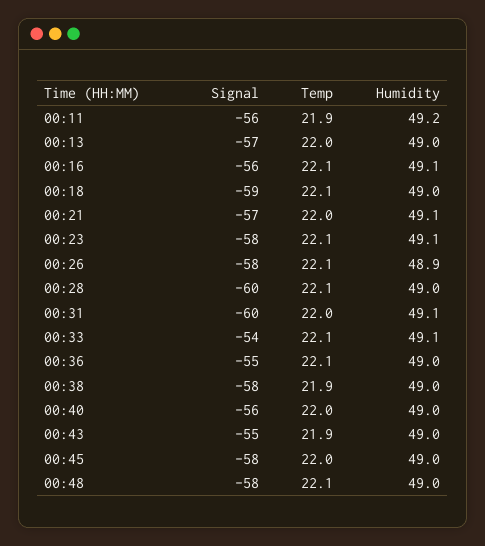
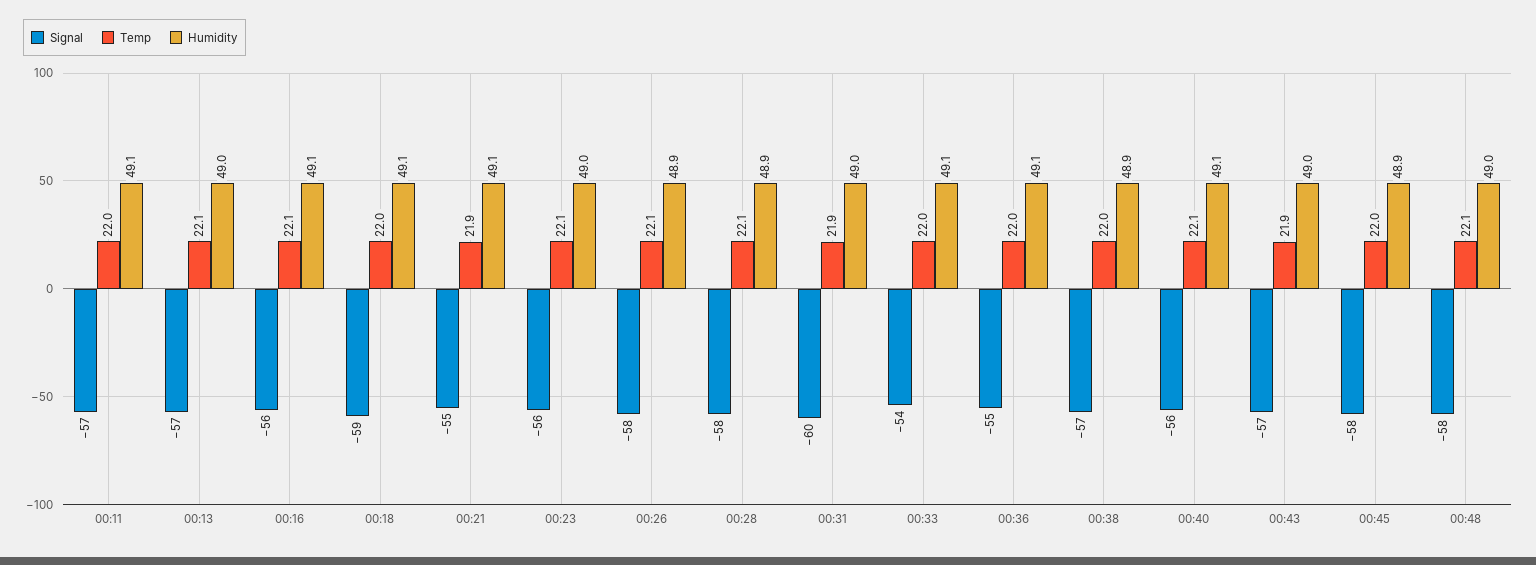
Signal, 00:11: -56 -> -57
Temp, 00:11: 21.9 -> 22
Humidity, 00:11: 49.2 -> 49.1
Temp, 00:13: 22 -> 22.1
Temp, 00:18: 22.1 -> 22
Humidity, 00:18: 49 -> 49.1
Signal, 00:21: -57 -> -55
Temp, 00:21: 22 -> 21.9
Signal, 00:23: -58 -> -56
Humidity, 00:23: 49.1 -> 49
Signal, 00:28: -60 -> -58
Humidity, 00:28: 49 -> 48.9
Temp, 00:31: 22 -> 21.9
Humidity, 00:31: 49.1 -> 49
Temp, 00:33: 22.1 -> 22
Temp, 00:36: 22.1 -> 22
Humidity, 00:36: 49 -> 49.1
Signal, 00:38: -58 -> -57
Temp, 00:38: 21.9 -> 22
Humidity, 00:38: 49 -> 48.9
Temp, 00:40: 22 -> 22.1
Humidity, 00:40: 49 -> 49.1
Signal, 00:43: -55 -> -57
Humidity, 00:45: 49 -> 48.9

